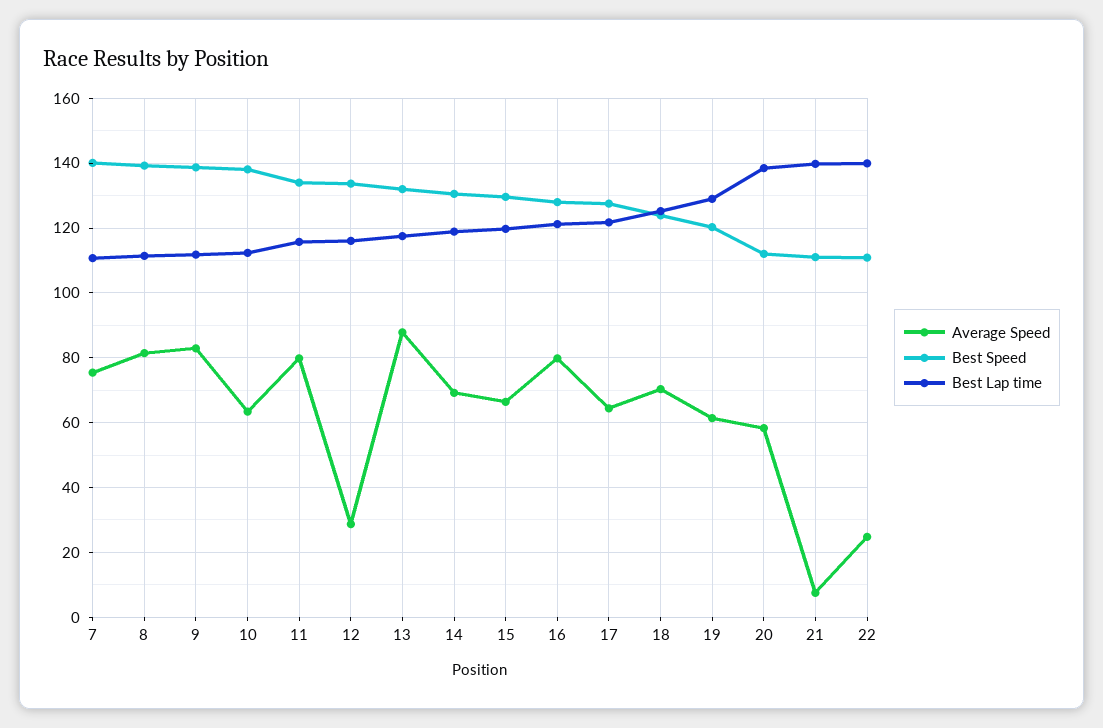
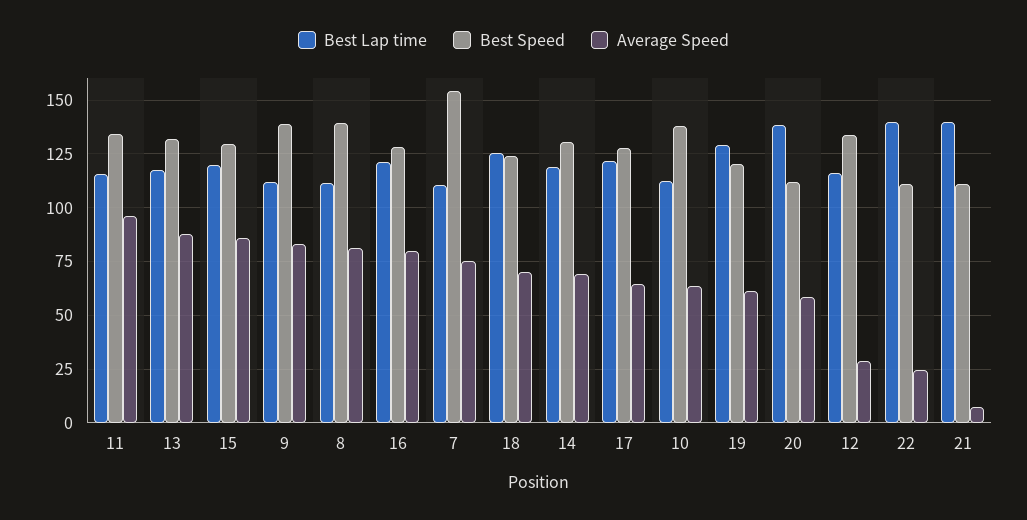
Best Speed, 7: 140 -> 155
Average Speed, 11: 80 -> 95
Average Speed, 15: 66 -> 85

